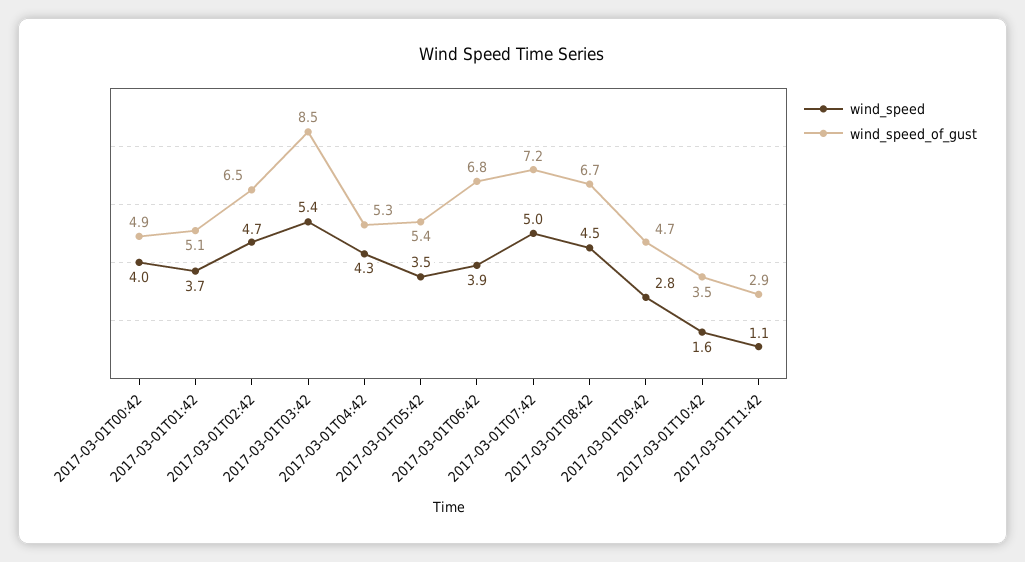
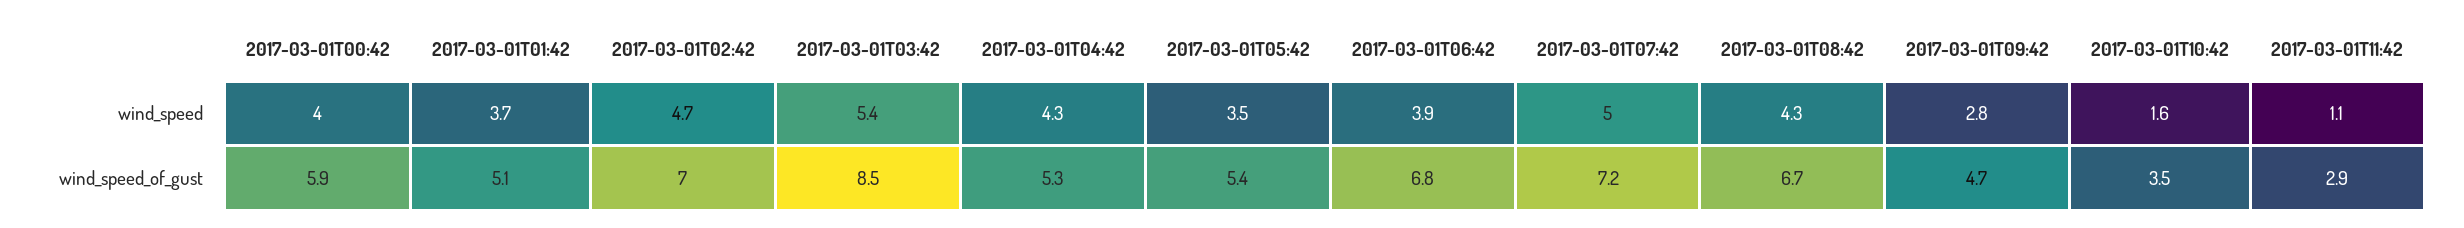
wind_speed_of_gust, 2017-03-01T00:42: 4.9 -> 5.9
wind_speed_of_gust, 2017-03-01T02:42: 6.5 -> 7
wind_speed, 2017-03-01T08:42: 4.5 -> 4.3

